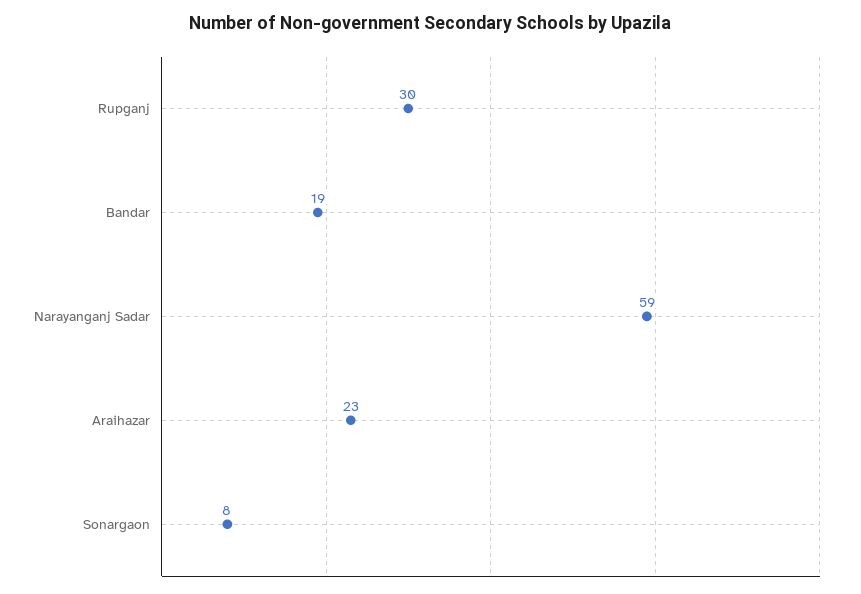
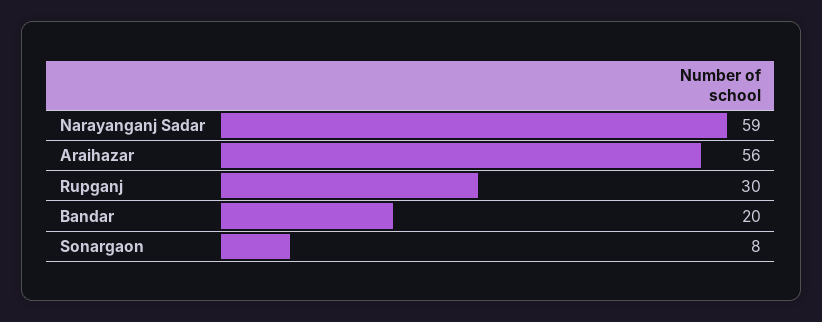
Bandar: 19 -> 20
Araihazar: 23 -> 56

